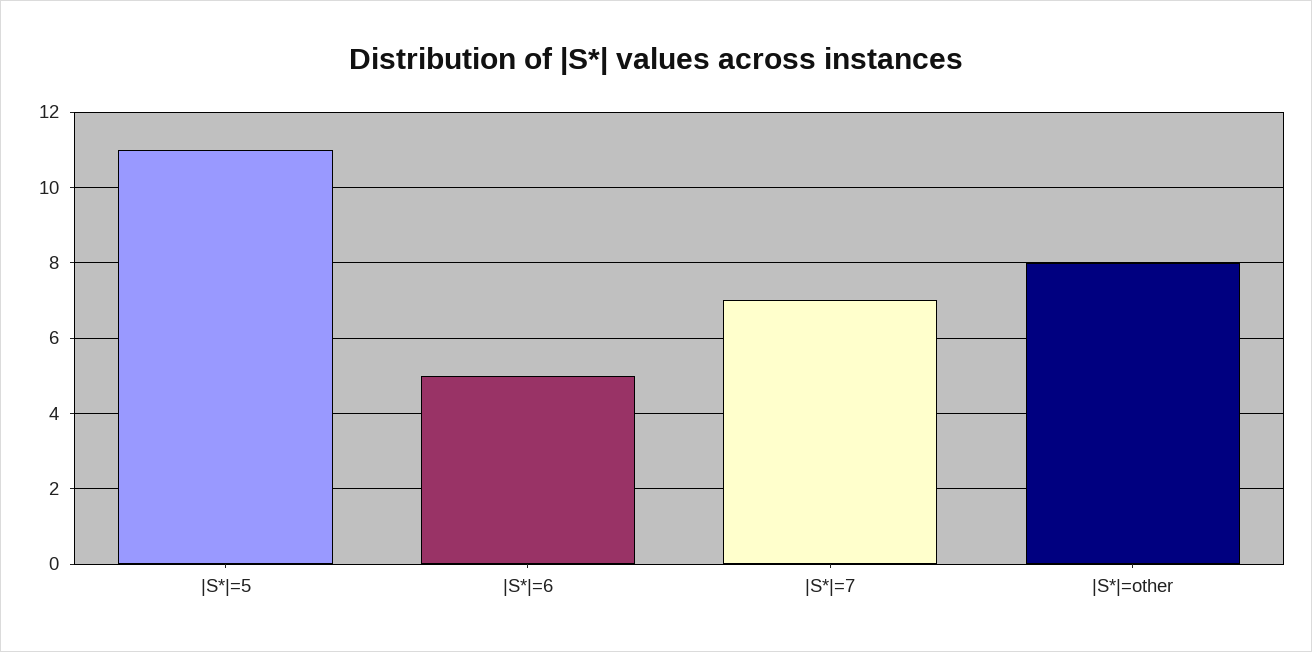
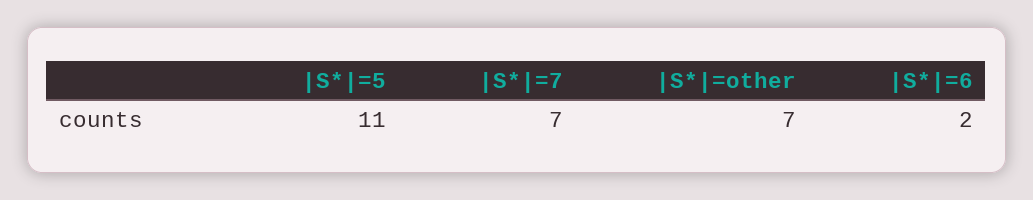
|S*|=6: 5 -> 2
|S*|=other: 8 -> 7

